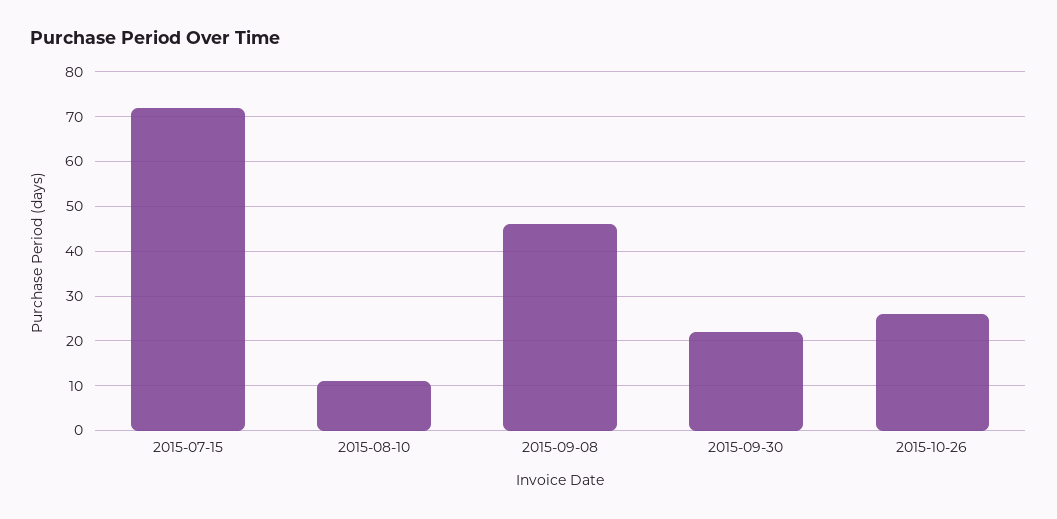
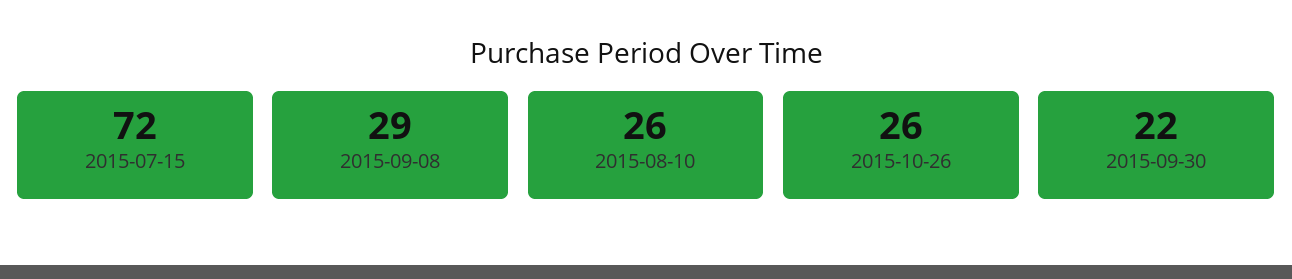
2015-08-10: 10 -> 26
2015-09-08: 45 -> 29

